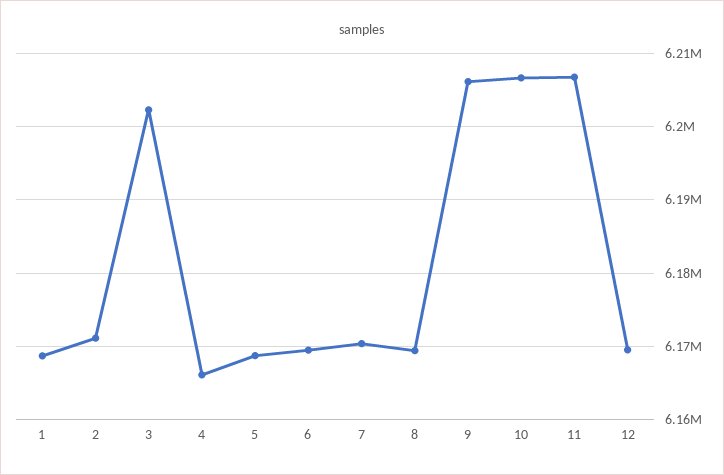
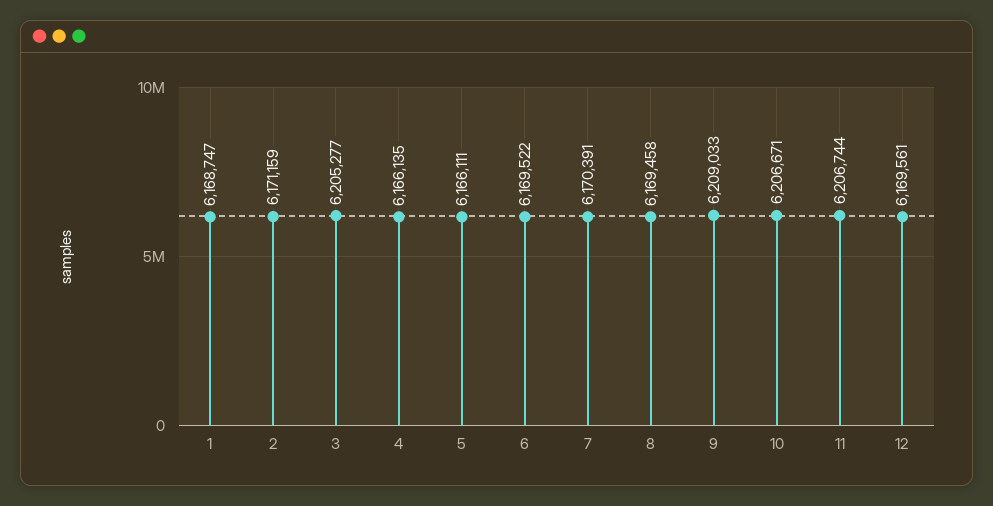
3: 6202000 -> 6205277
5: 6169000 -> 6166111
9: 6206000 -> 6209033

